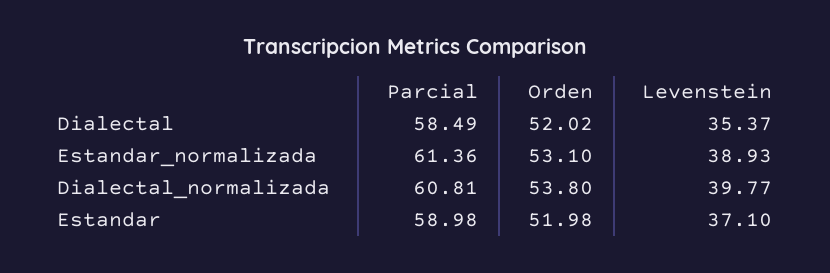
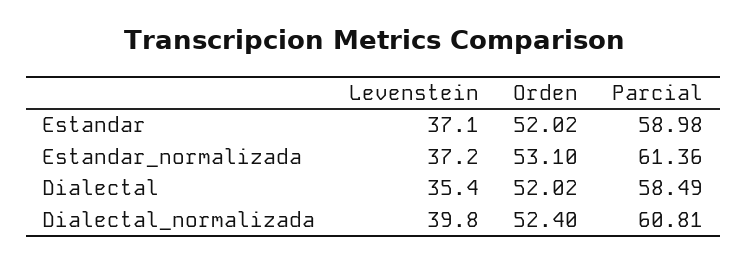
Levenstein, Estandar_normalizada: 38.93 -> 37.2
Orden, Dialectal_normalizada: 53.8 -> 52.4
Orden, Estandar: 51.98 -> 52.02

